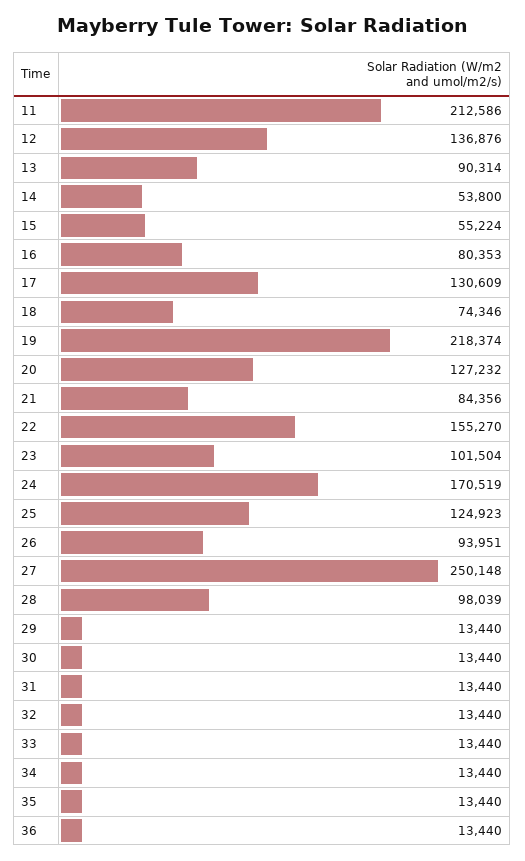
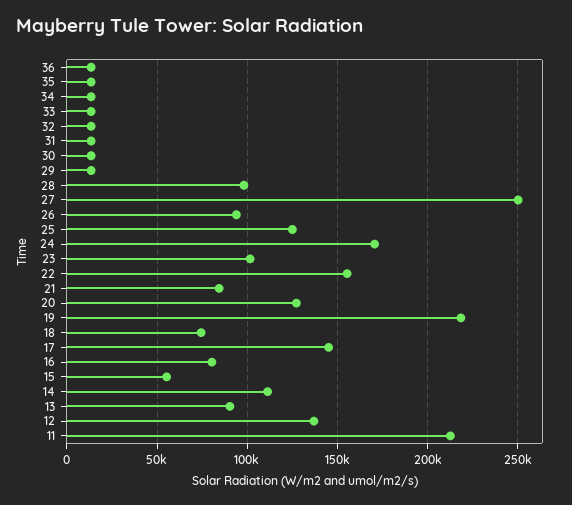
14: 53800 -> 110000
17: 130609 -> 145000

